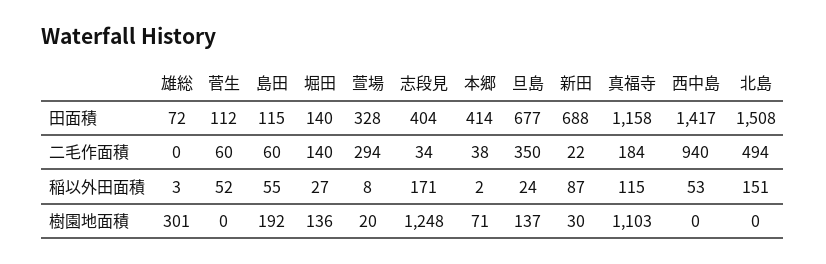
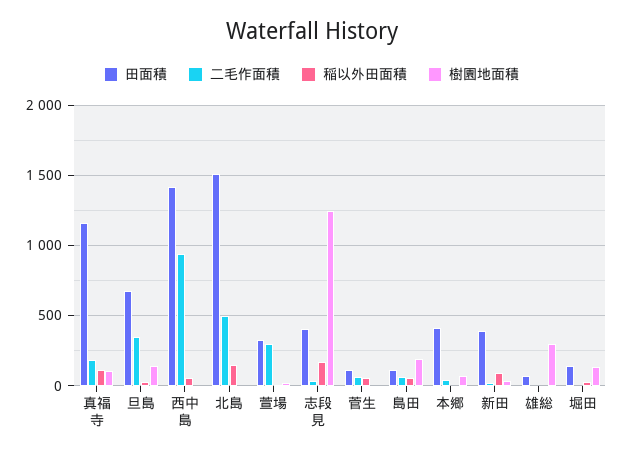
田面積, 新田: 688 -> 400
二毛作面積, 堀田: 140 -> 0
樹園地面積, 真福寺: 1103 -> 100

